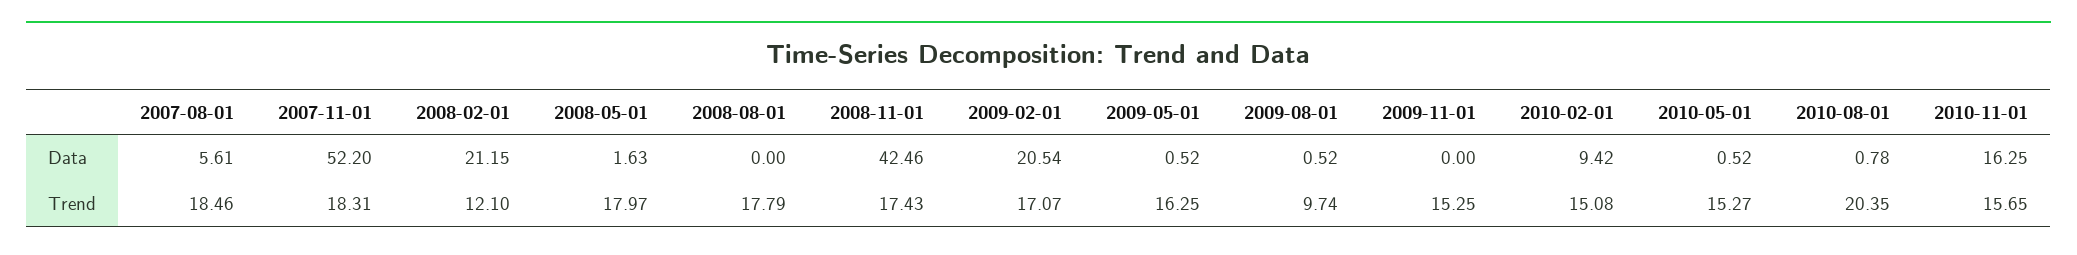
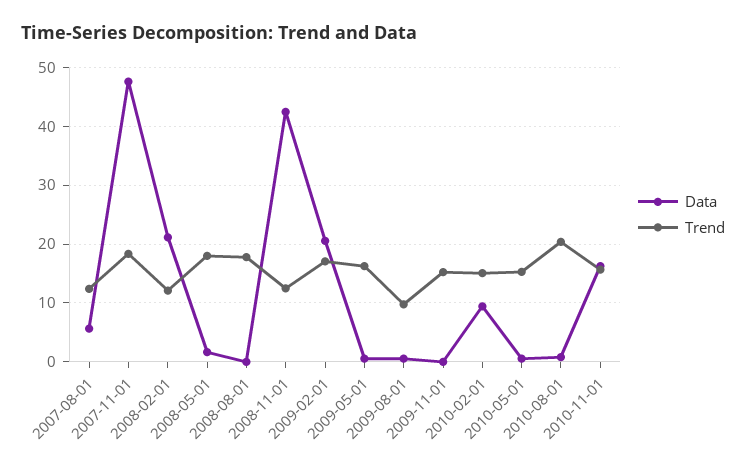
Data, 2007-11-01: 52.2 -> 48
Trend, 2007-08-01: 18.46 -> 12
Trend, 2008-11-01: 17.43 -> 12

